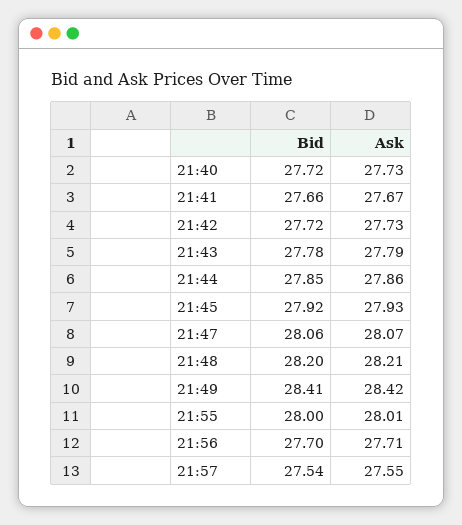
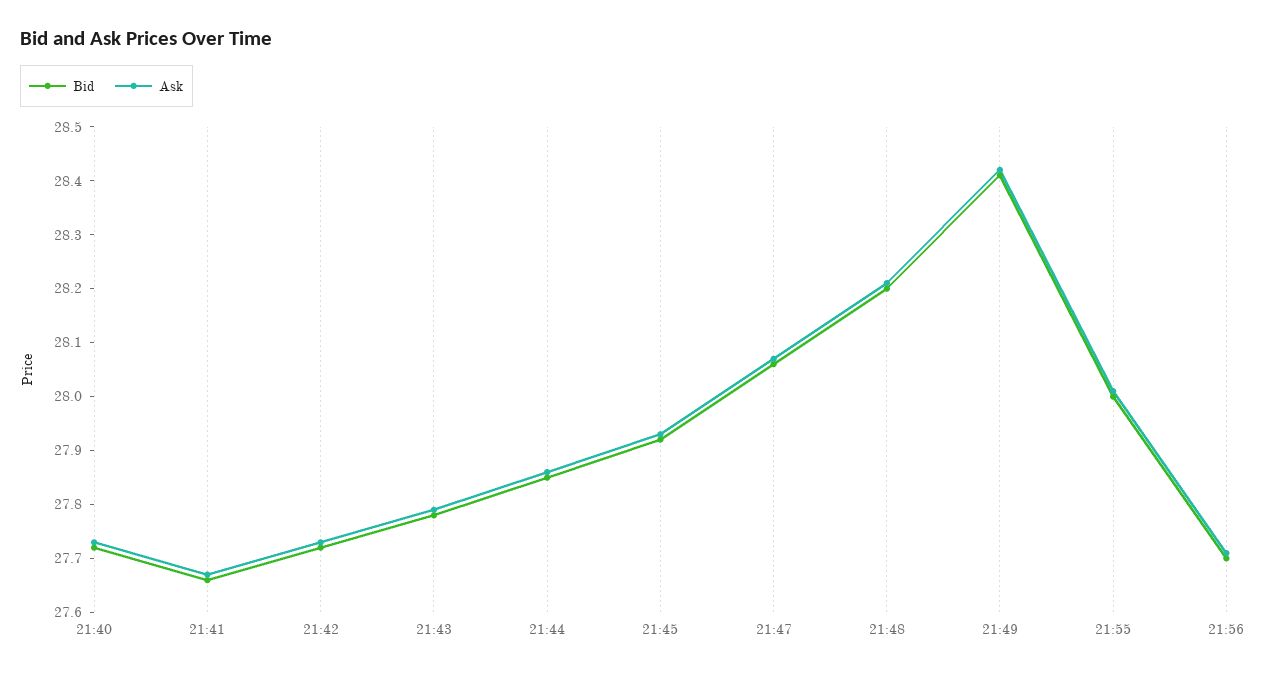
Bid, 21:57: 27.54 -> none
Ask, 21:57: 27.55 -> none

